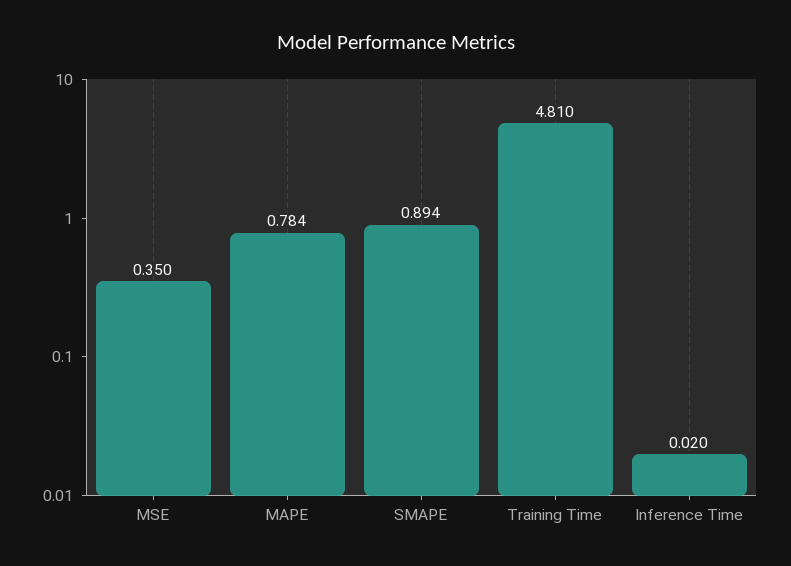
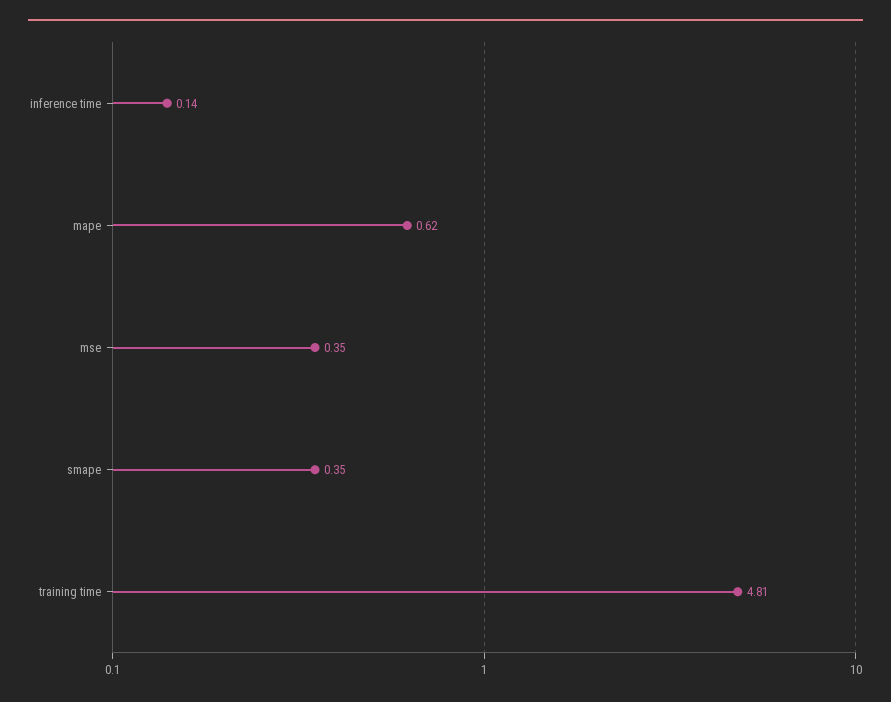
MAPE: 0.784 -> 0.62
SMAPE: 0.894 -> 0.35
Inference Time: 0.02 -> 0.14

